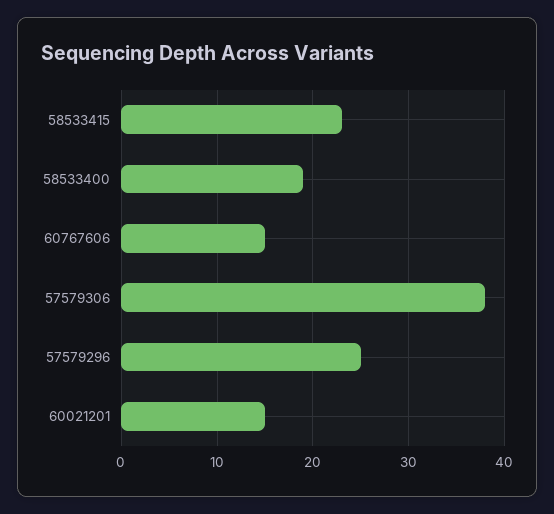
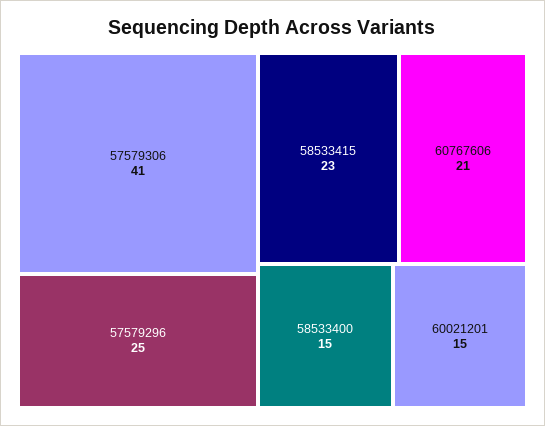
58533400: 19 -> 15
60767606: 15 -> 21
57579306: 38 -> 41

